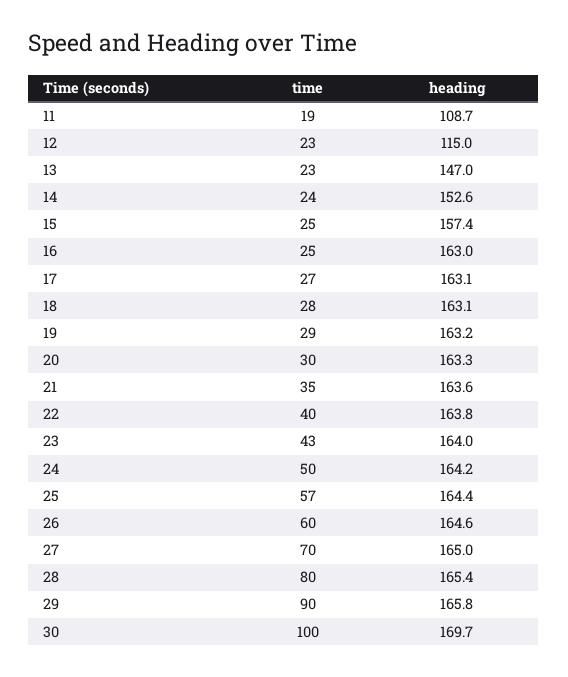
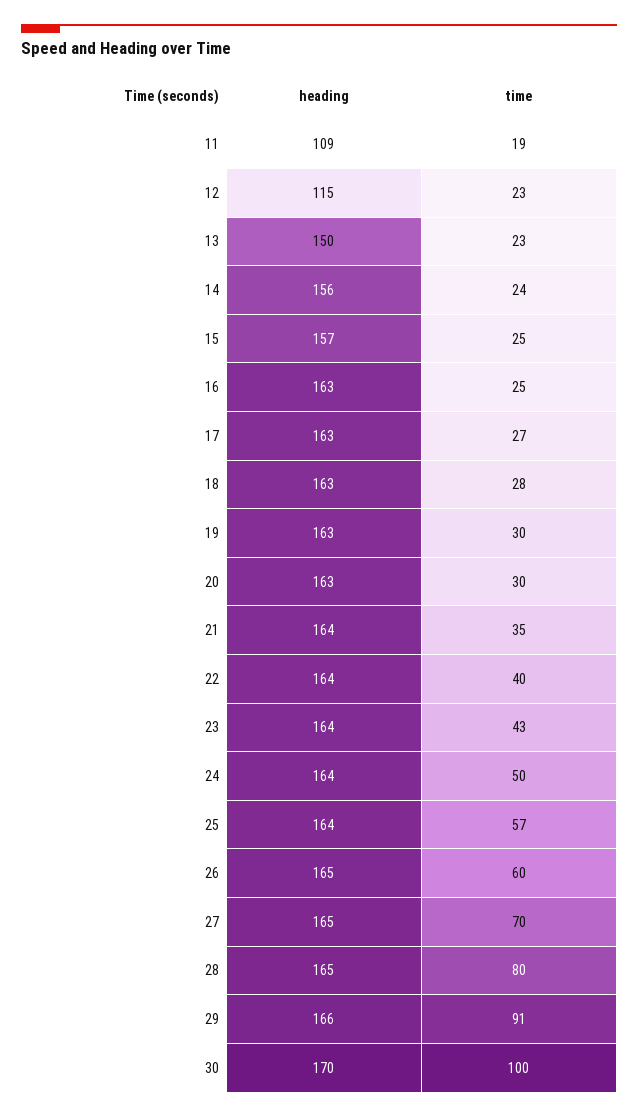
heading, 13: 147 -> 150
heading, 14: 152.6 -> 156
time, 19: 29 -> 30
time, 29: 90 -> 91

